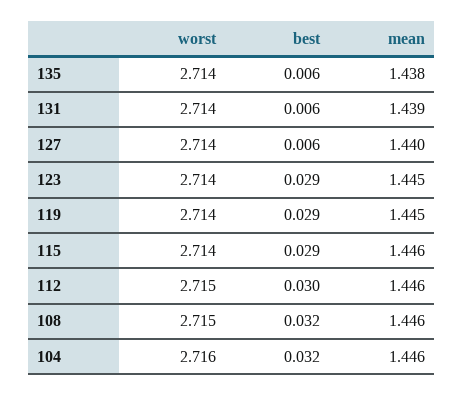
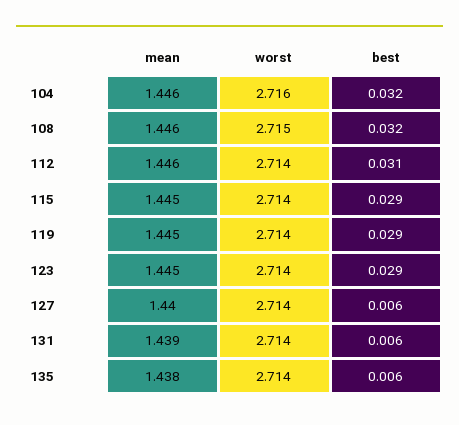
mean, 115: 1.446 -> 1.445
worst, 112: 2.715 -> 2.714
best, 112: 0.03 -> 0.031

